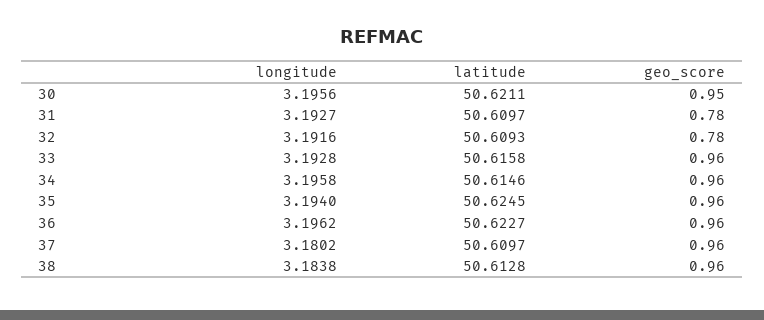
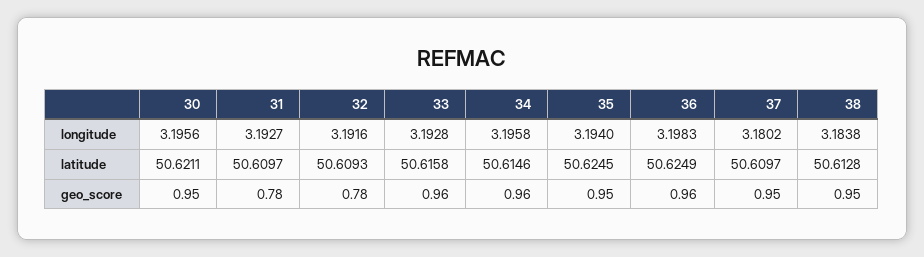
geo_score, 35: 0.96 -> 0.95
longitude, 36: 3.1962 -> 3.1983
latitude, 36: 50.6227 -> 50.6249
geo_score, 37: 0.96 -> 0.95
geo_score, 38: 0.96 -> 0.95

